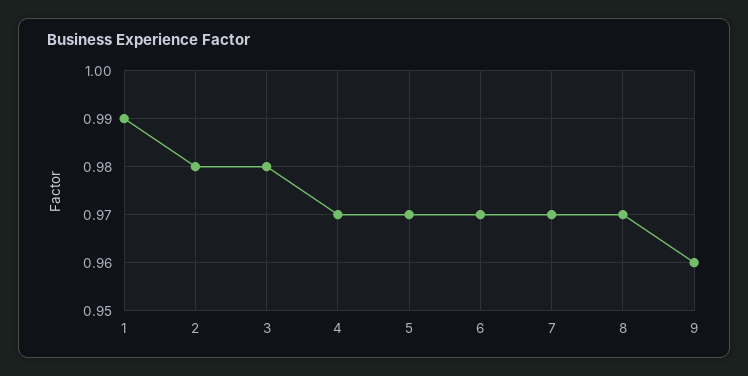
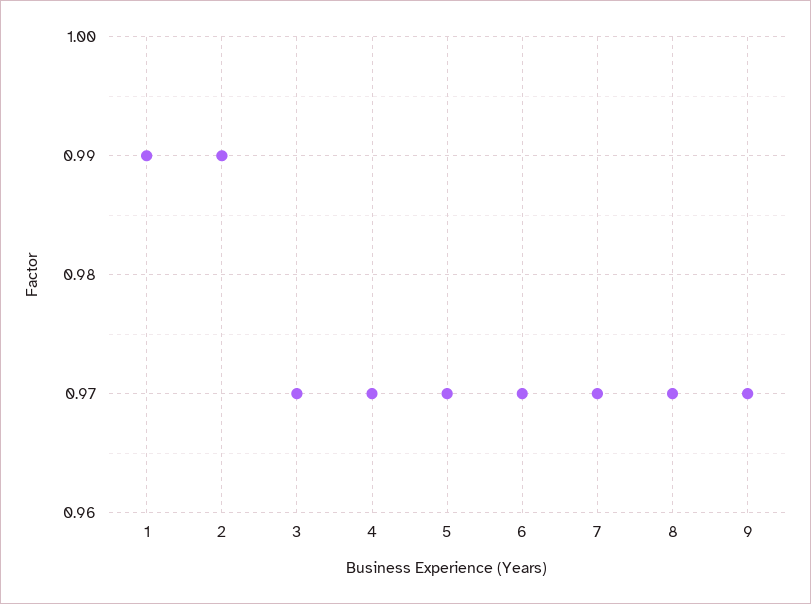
2: 0.98 -> 0.99
3: 0.98 -> 0.97
9: 0.96 -> 0.97

